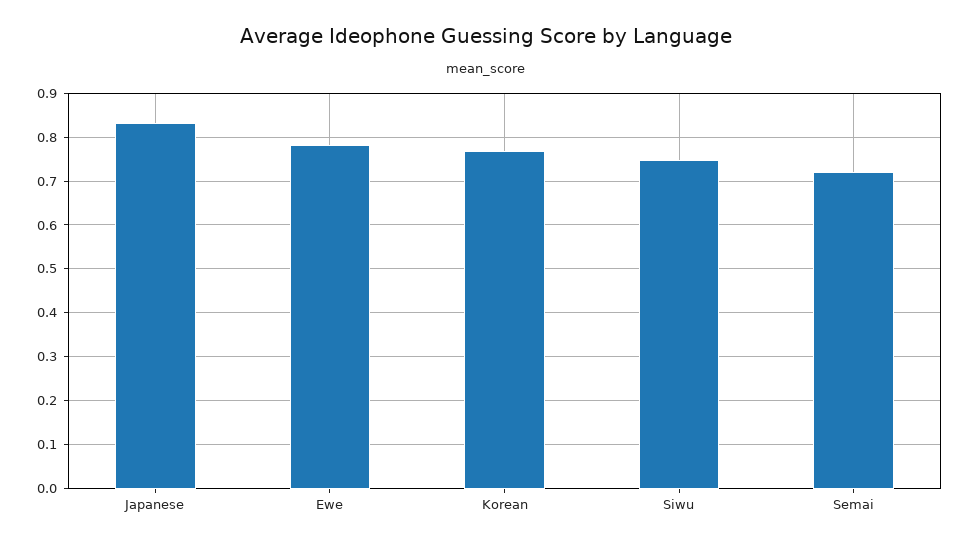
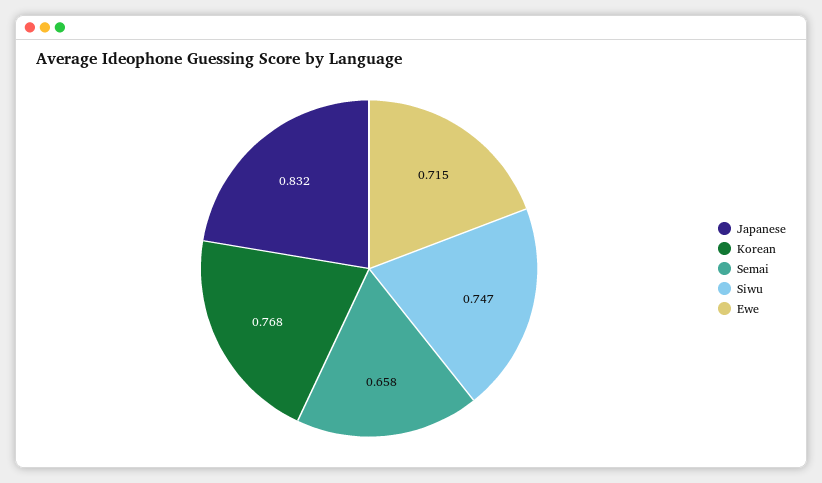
Ewe: 0.78 -> 0.715
Semai: 0.72 -> 0.658

